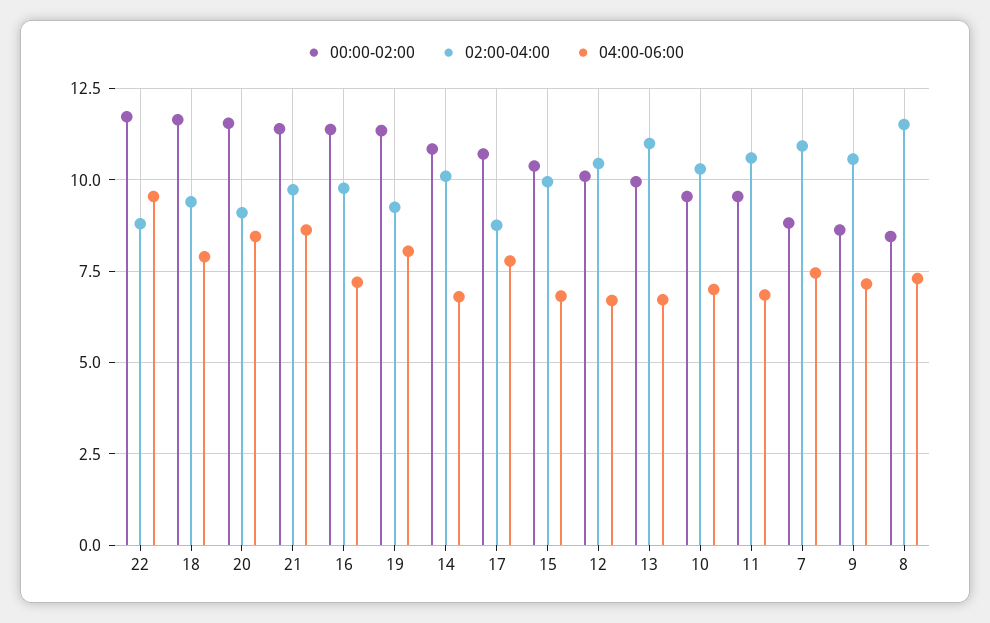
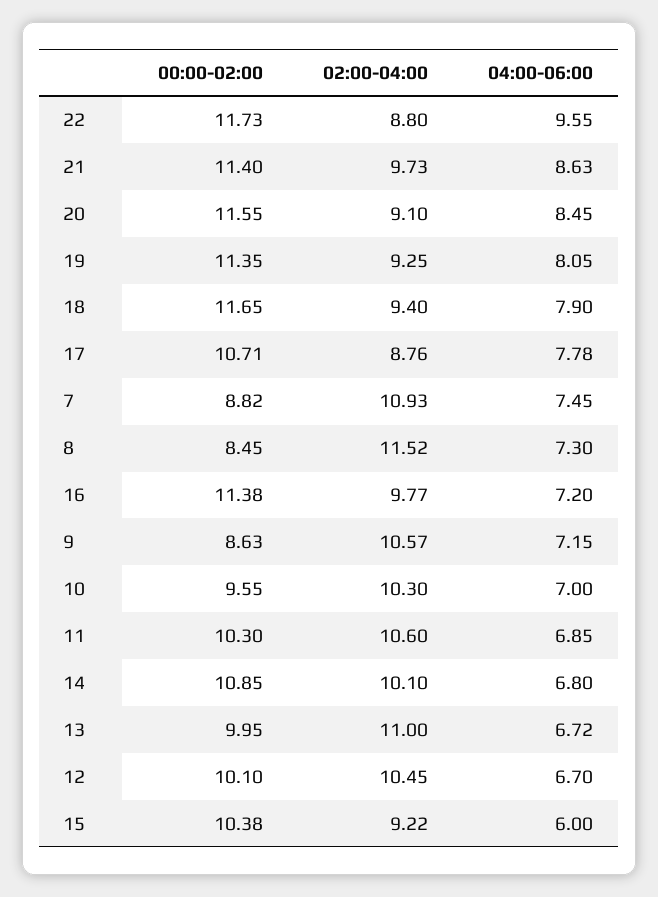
02:00-04:00, 15: 10 -> 9.22
04:00-06:00, 15: 6.75 -> 6
00:00-02:00, 11: 9.5 -> 10.3

